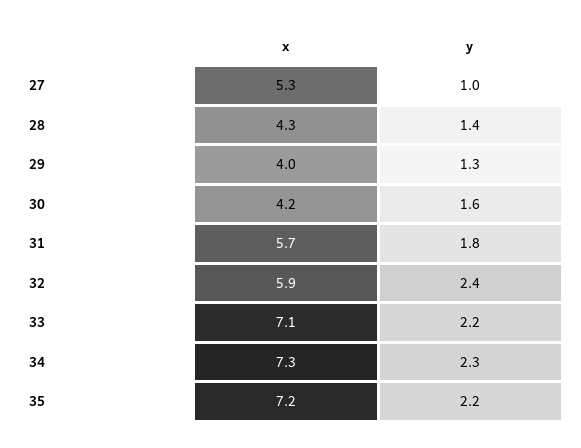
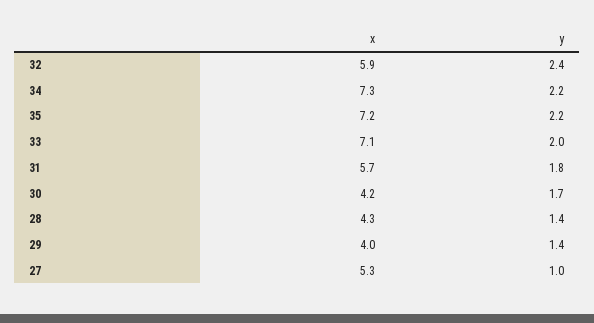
y, 29: 1.3 -> 1.4
y, 30: 1.6 -> 1.7
y, 33: 2.2 -> 2
y, 34: 2.3 -> 2.2

